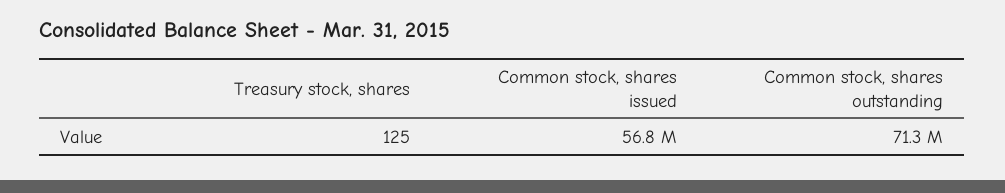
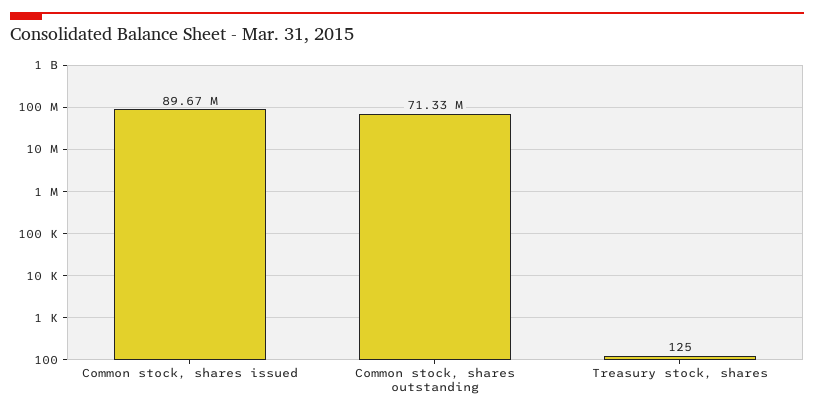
Common stock, shares issued: 56800000 -> 89670000

